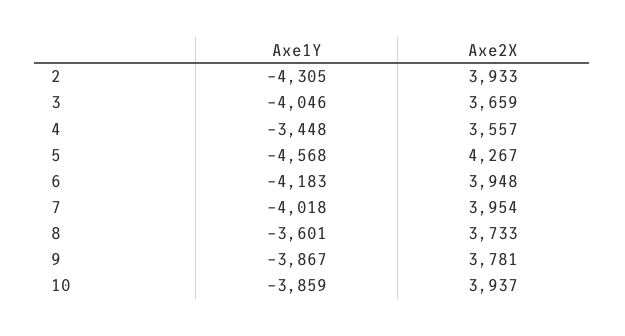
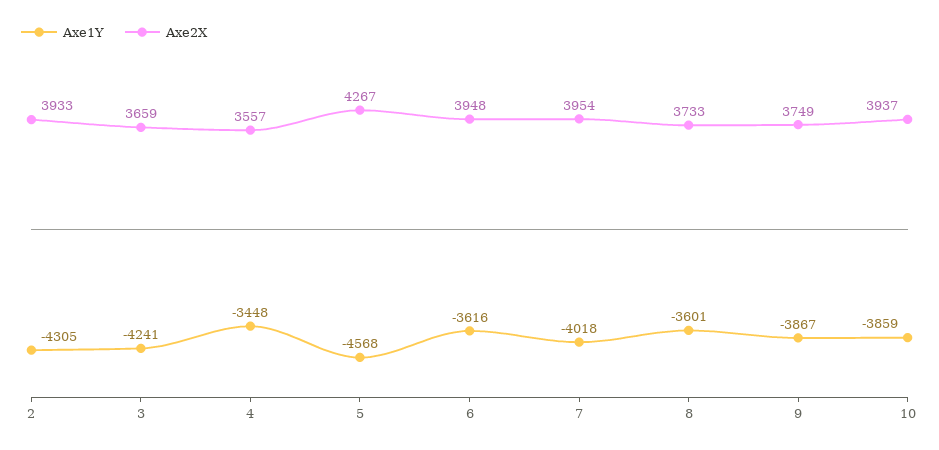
Axe1Y, 3: -4046 -> -4241
Axe1Y, 6: -4183 -> -3616
Axe2X, 9: 3781 -> 3749

